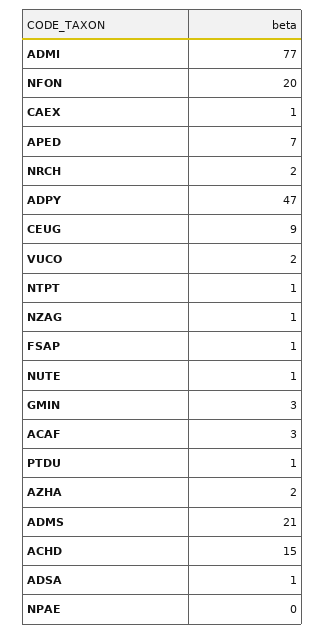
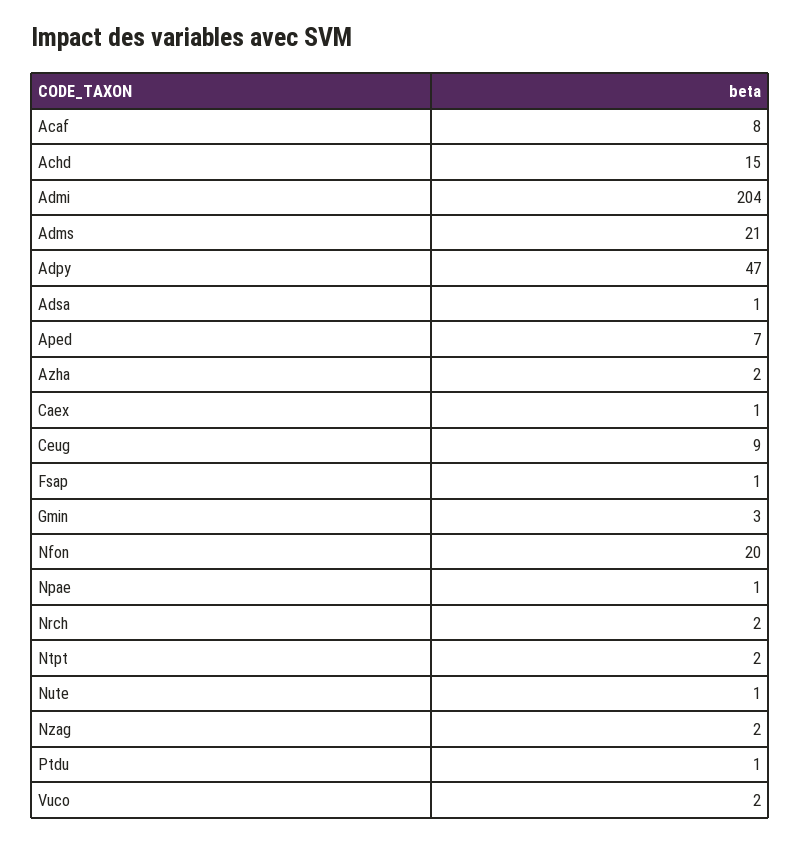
ADMI: 77 -> 204
NTPT: 1 -> 2
NZAG: 1 -> 2
ACAF: 3 -> 8
NPAE: 0 -> 1

